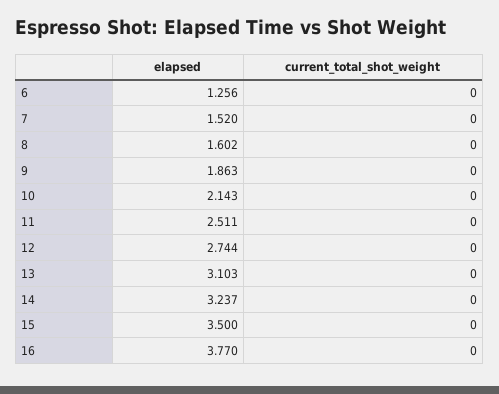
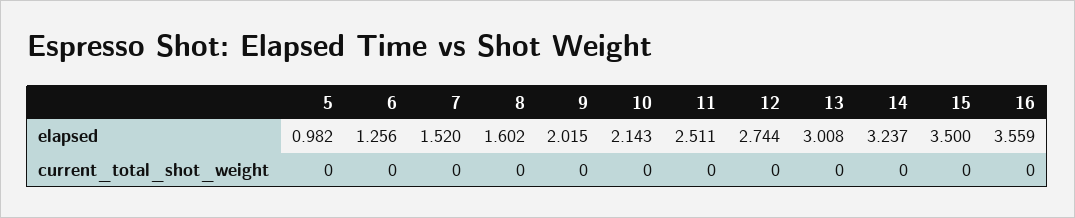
elapsed, 9: 1.863 -> 2.015
elapsed, 13: 3.103 -> 3.008
elapsed, 16: 3.77 -> 3.559
elapsed, 5: none -> 0.982
current_total_shot_weight, 5: none -> 0

